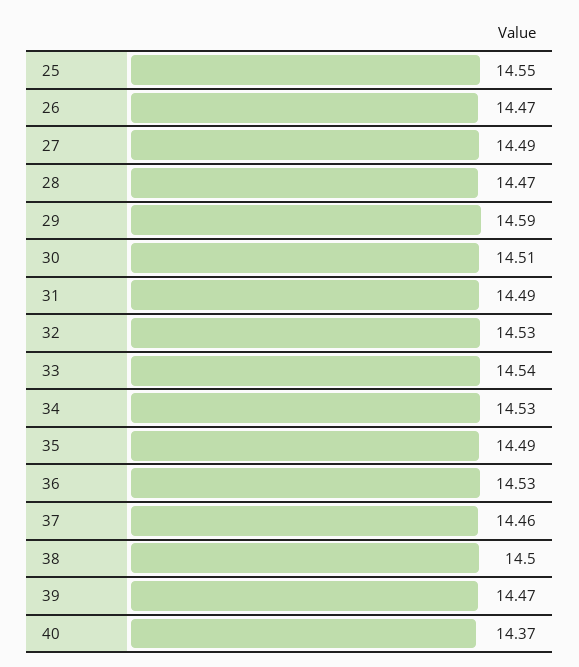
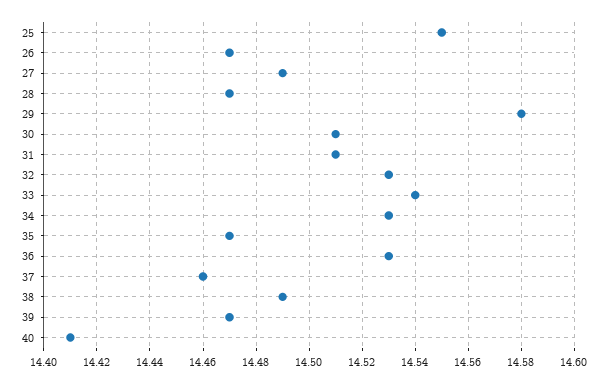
29: 14.59 -> 14.58
31: 14.49 -> 14.51
35: 14.49 -> 14.47
38: 14.5 -> 14.49
40: 14.37 -> 14.41

